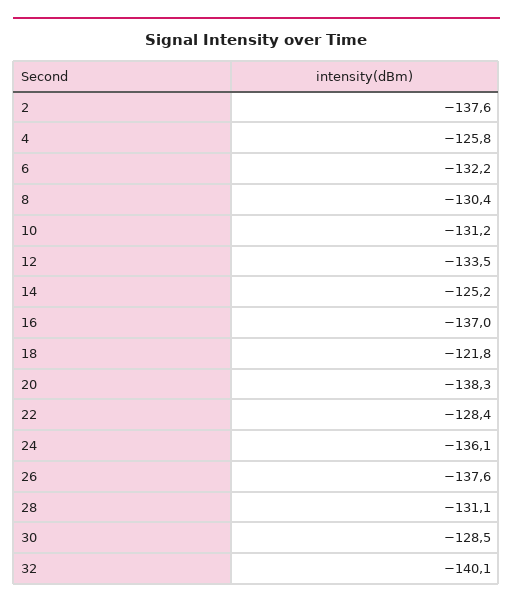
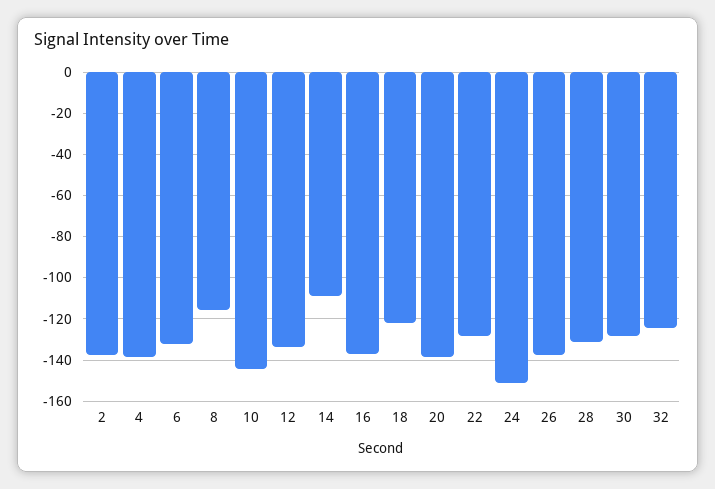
4: -125.8 -> -140
8: -130.4 -> -115
10: -131.2 -> -145
14: -125.2 -> -110
24: -136.1 -> -150
32: -140.1 -> -125

